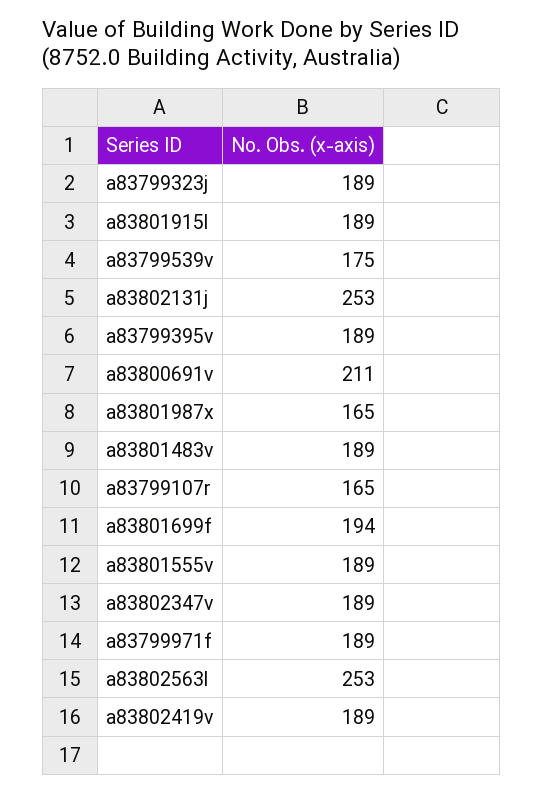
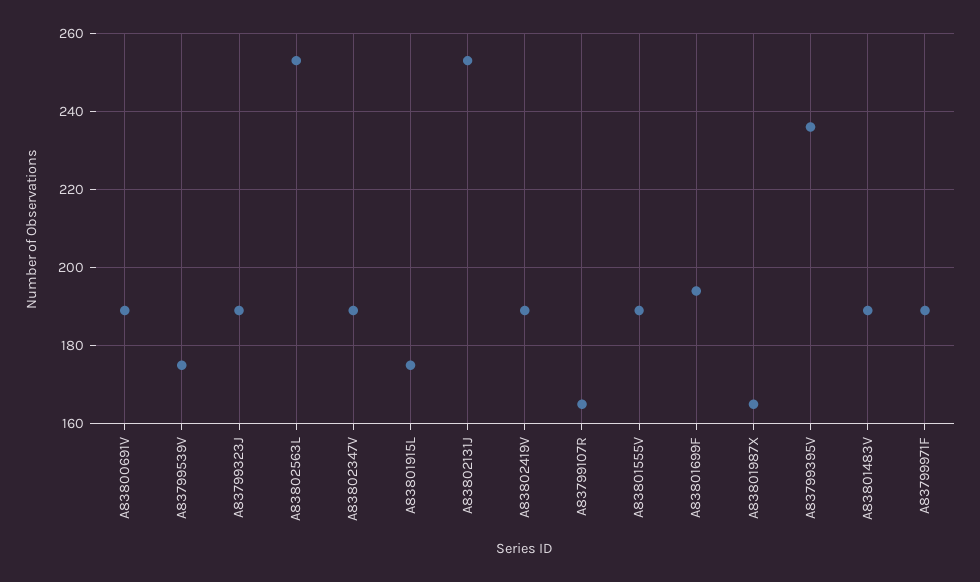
a83801915l: 189 -> 175
a83799395v: 189 -> 235
a83800691v: 211 -> 190

